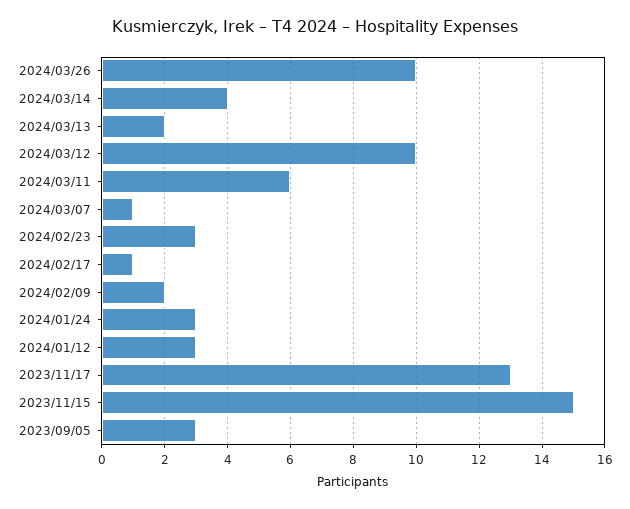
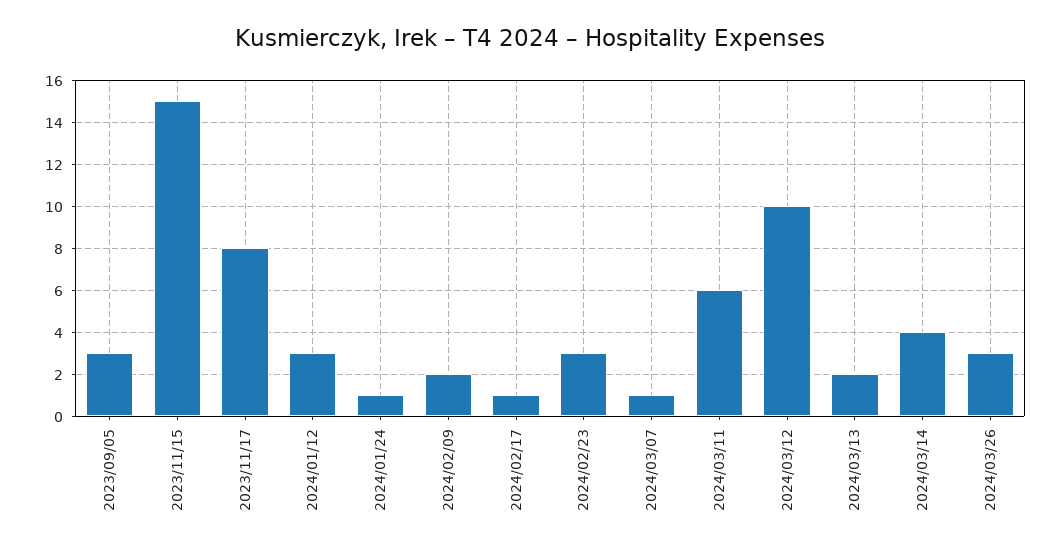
2024/03/26: 10 -> 3
2024/01/24: 3 -> 1
2023/11/17: 13 -> 8

